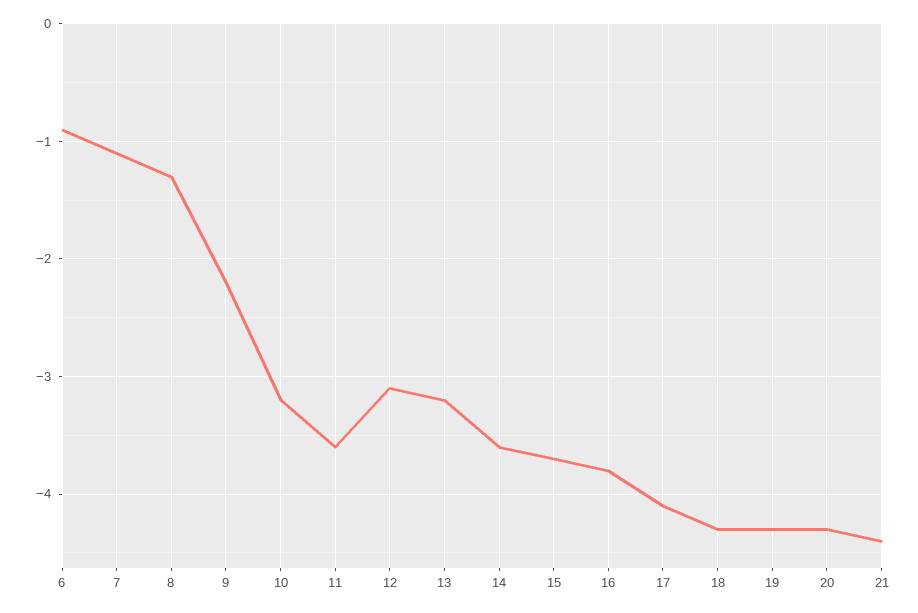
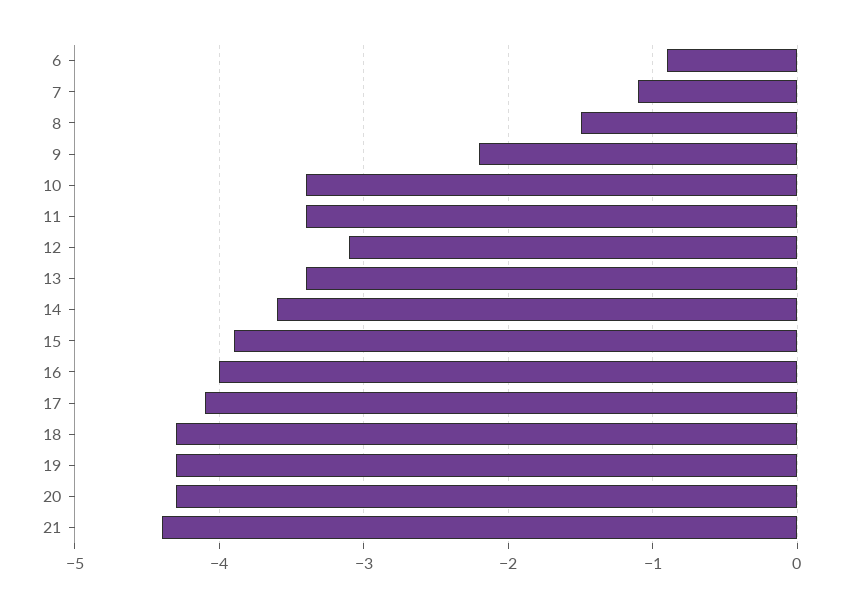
8: -1.3 -> -1.5
10: -3.2 -> -3.4
11: -3.6 -> -3.4
13: -3.2 -> -3.4
15: -3.7 -> -3.9
16: -3.8 -> -4

